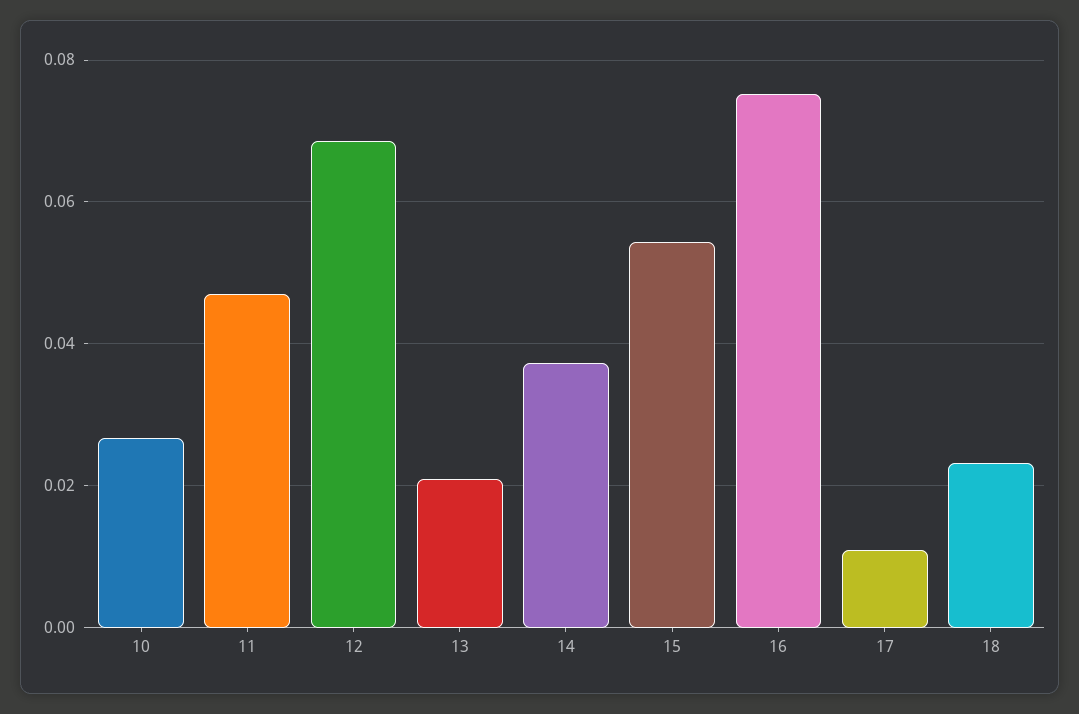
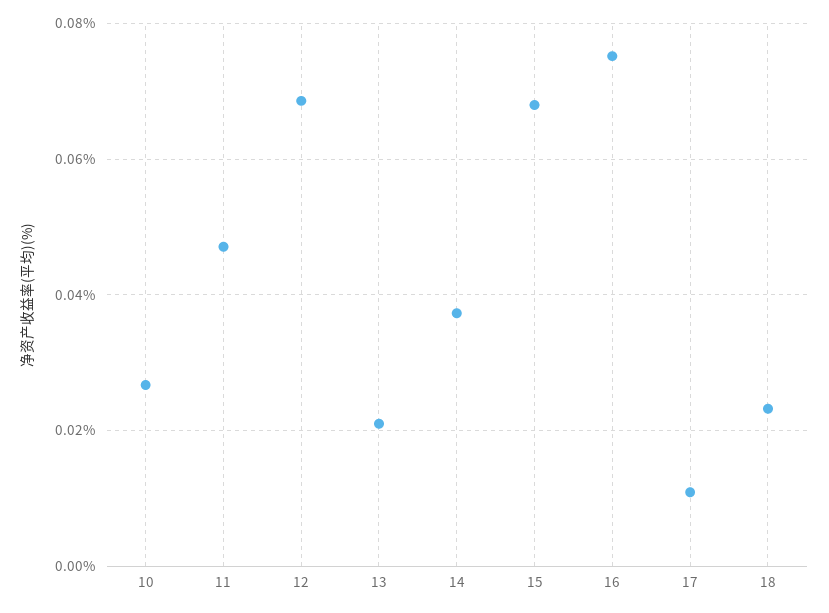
15: 0.054 -> 0.068

